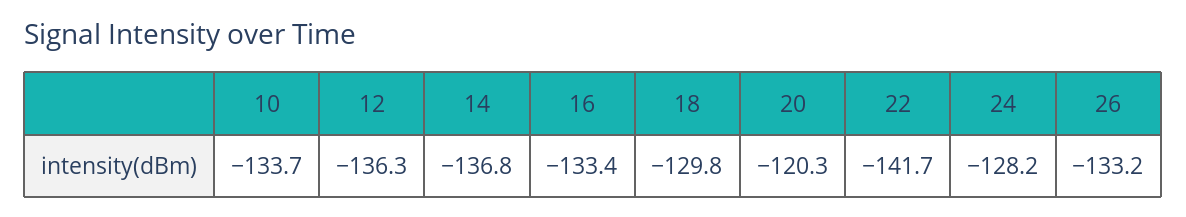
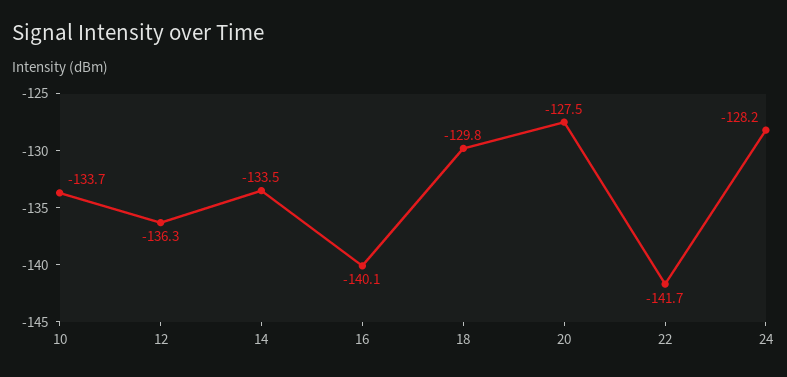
14: -136.8 -> -133.5
16: -133.4 -> -140.1
20: -120.3 -> -127.5
26: -133.2 -> none

